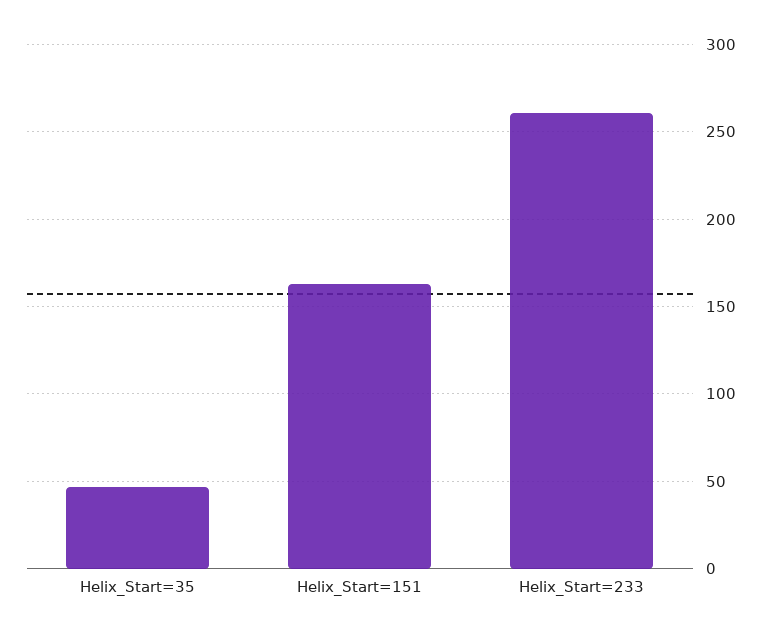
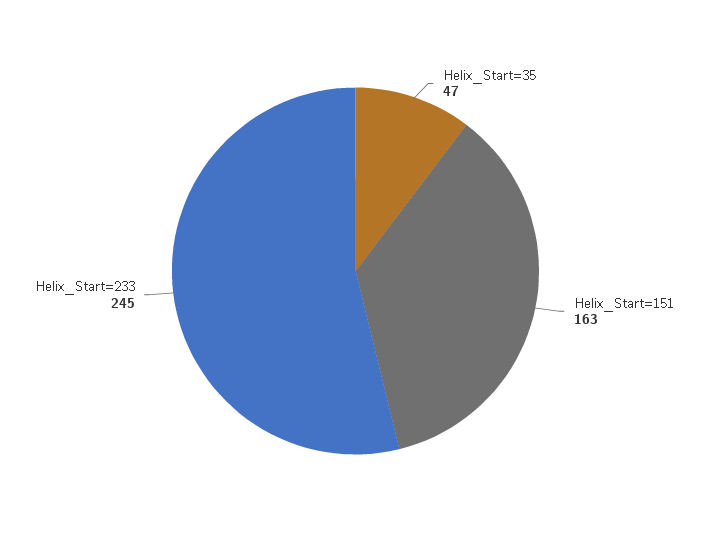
Helix_Start=233: 260 -> 245

